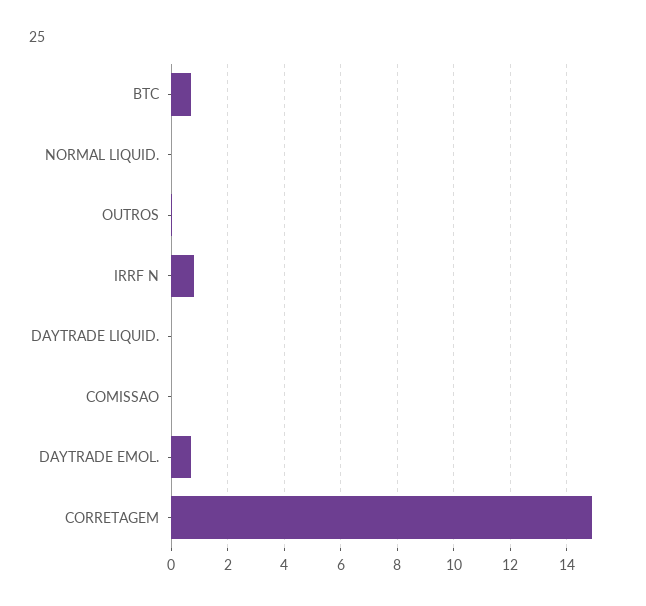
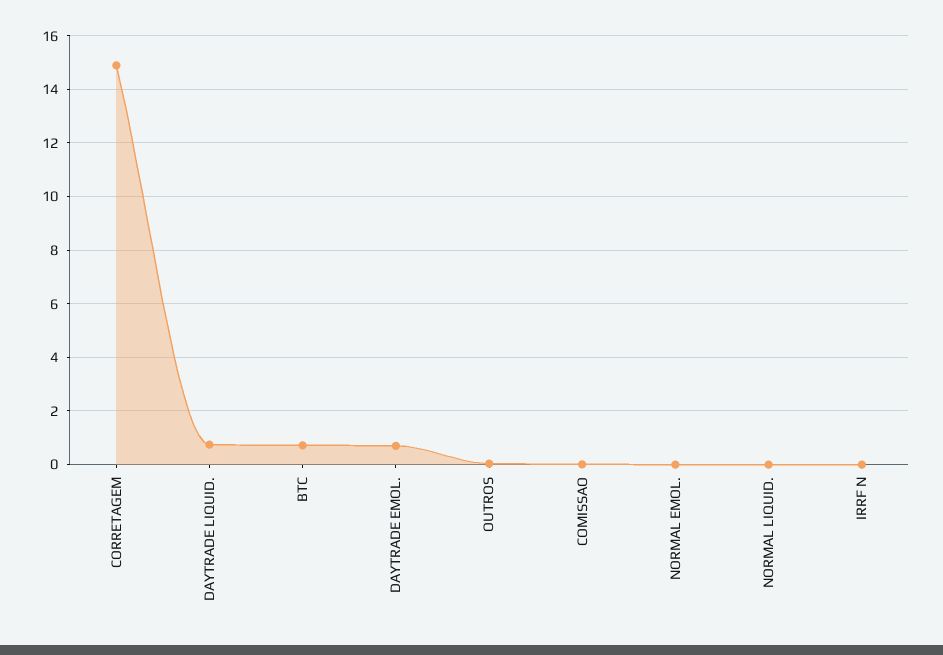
IRRF N: 0.75 -> 0
DAYTRADE LIQUID.: 0 -> 0.75
NORMAL EMOL.: none -> 0

